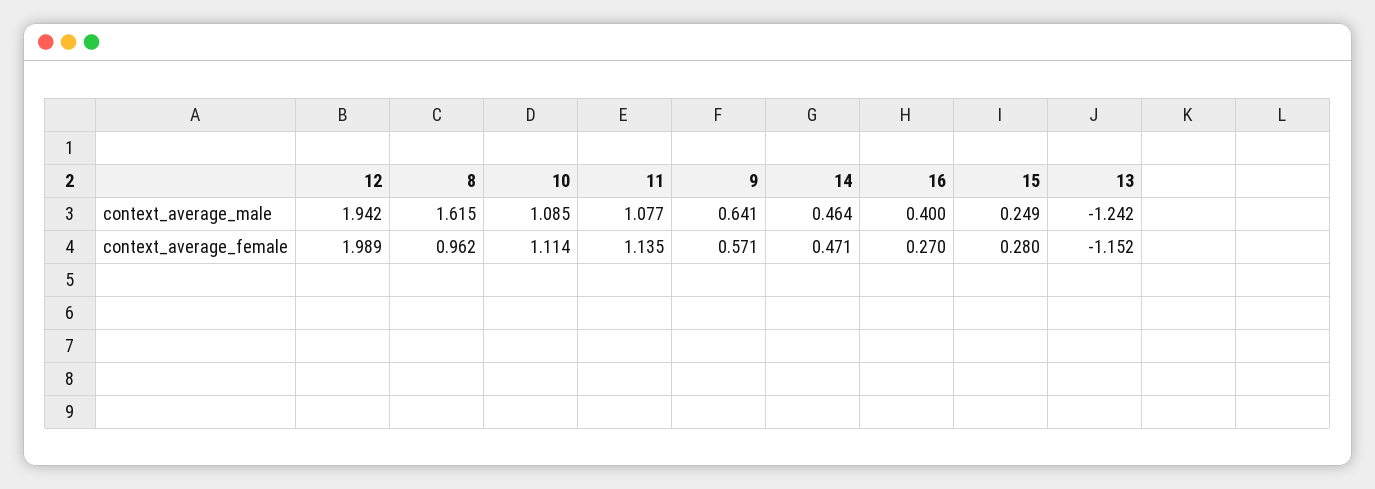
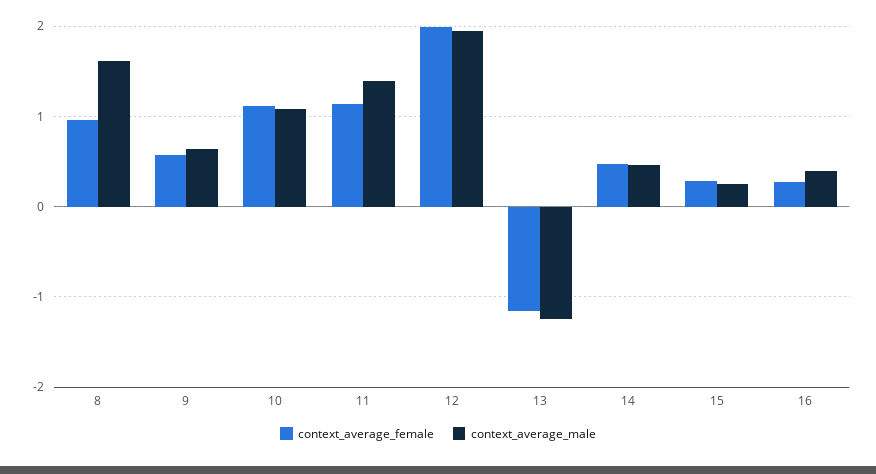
context_average_male, 11: 1.077 -> 1.4

